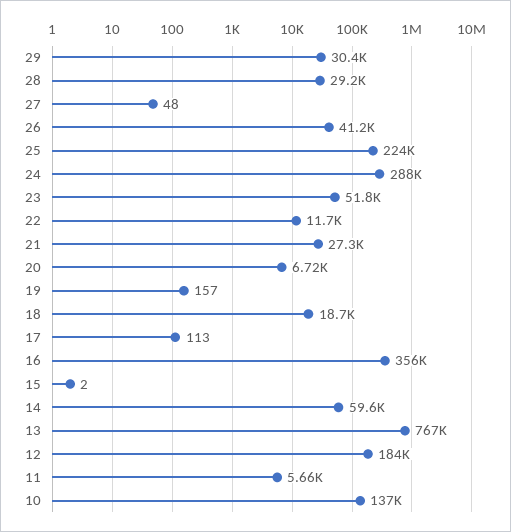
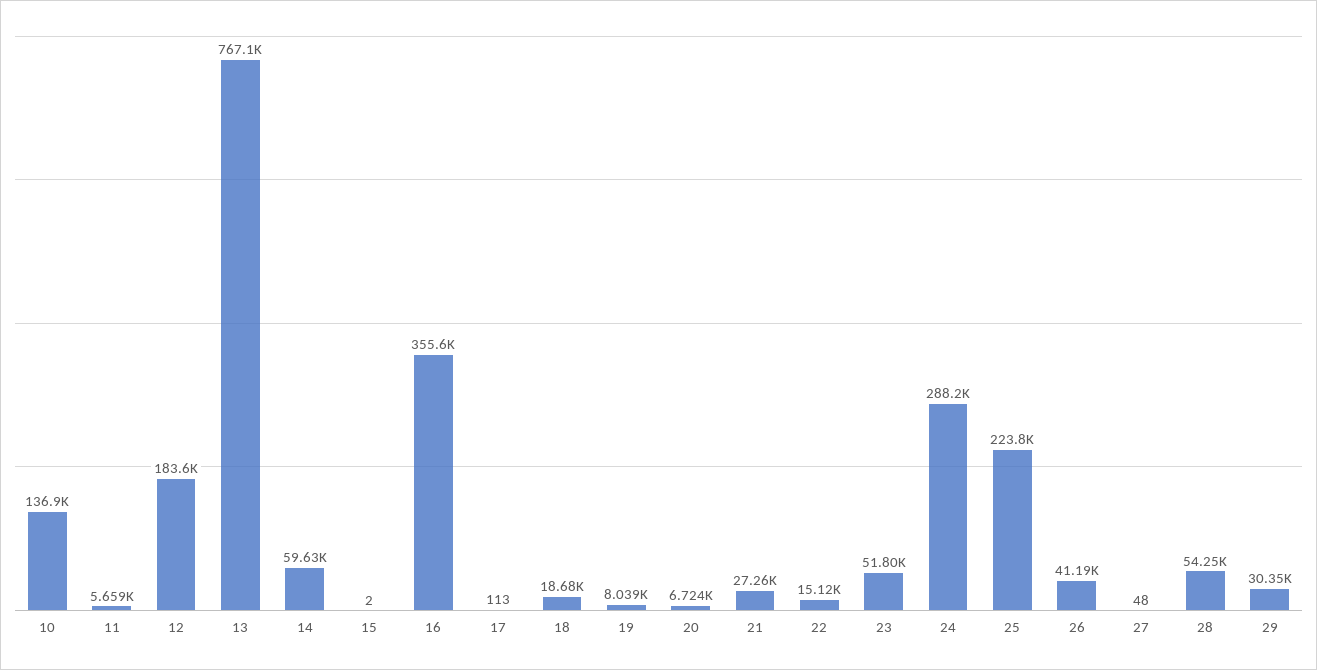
28: 29200 -> 54250
22: 11700 -> 15120
19: 157 -> 8039

